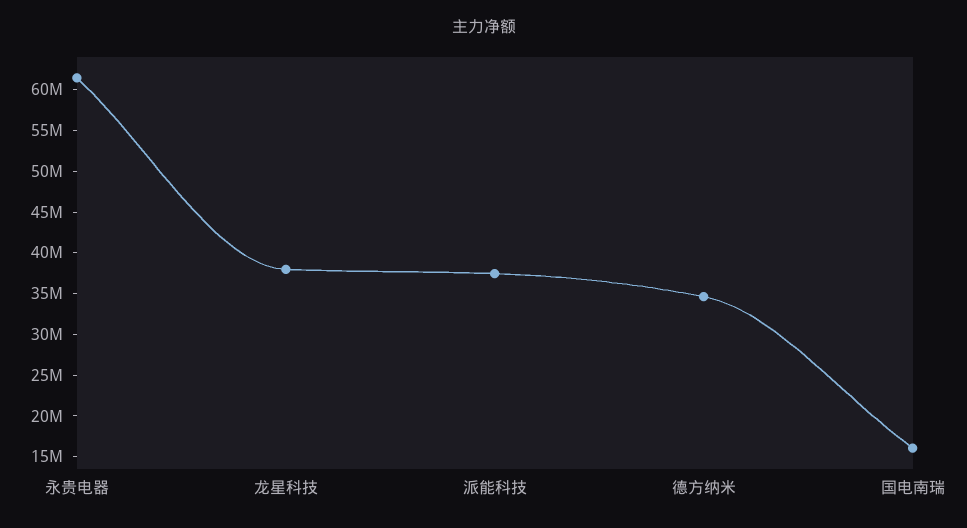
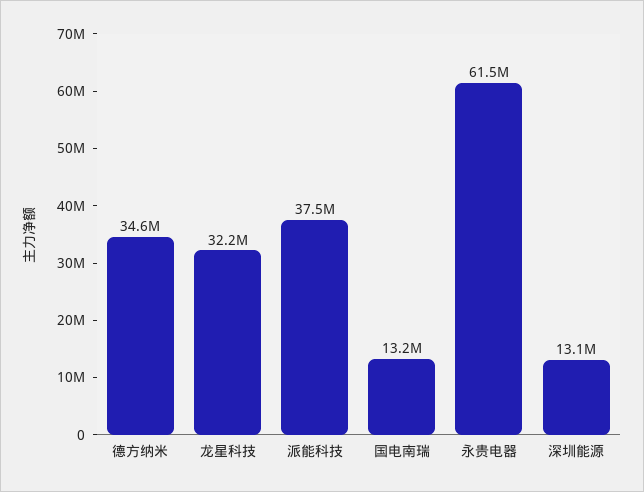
龙星科技: 38000000 -> 32200000
国电南瑞: 16000000 -> 13200000
深圳能源: none -> 13100000

